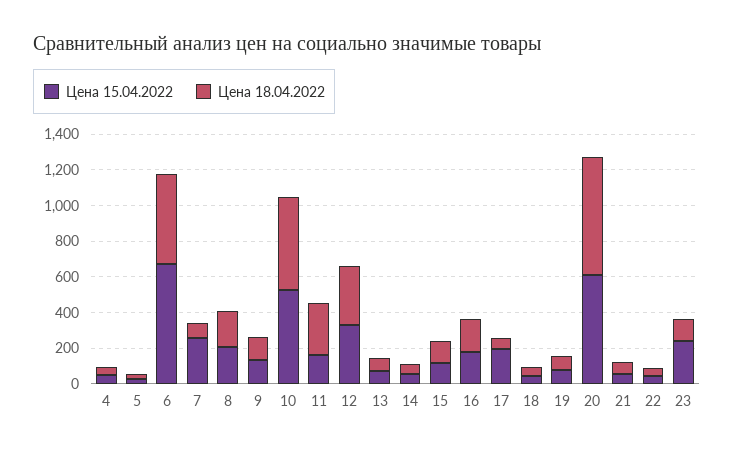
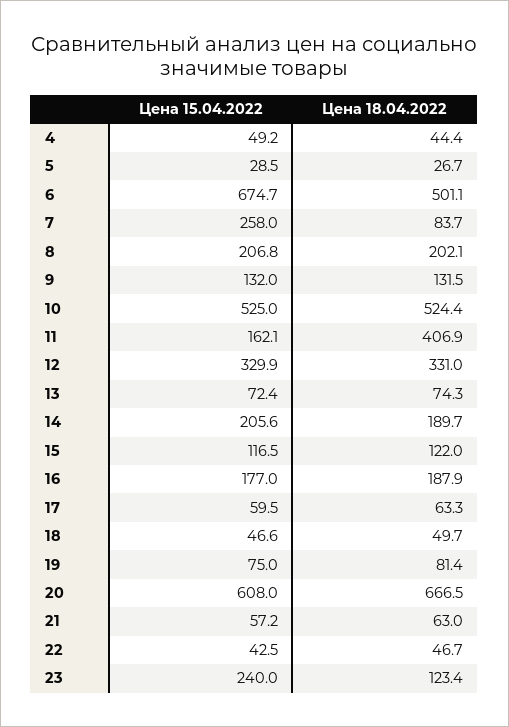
Цена 18.04.2022, 11: 300 -> 406.9
Цена 15.04.2022, 14: 50 -> 205.6
Цена 18.04.2022, 14: 50 -> 189.7
Цена 15.04.2022, 17: 200 -> 59.5

